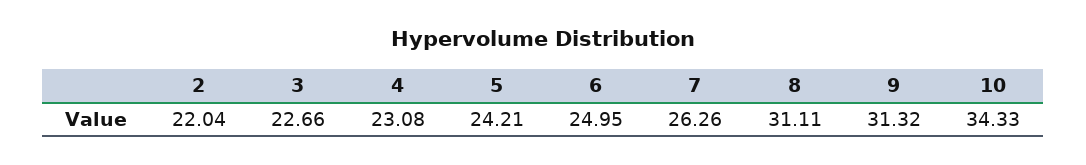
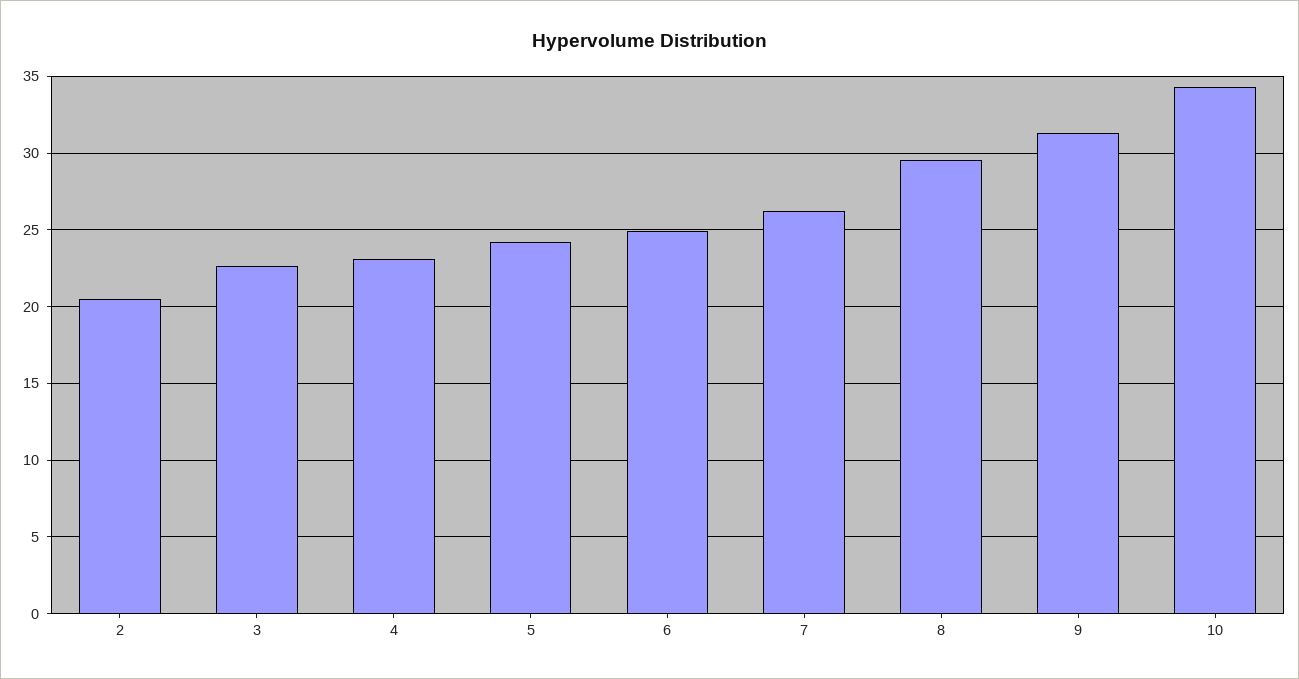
2: 22.04 -> 20.5
8: 31.11 -> 29.5

